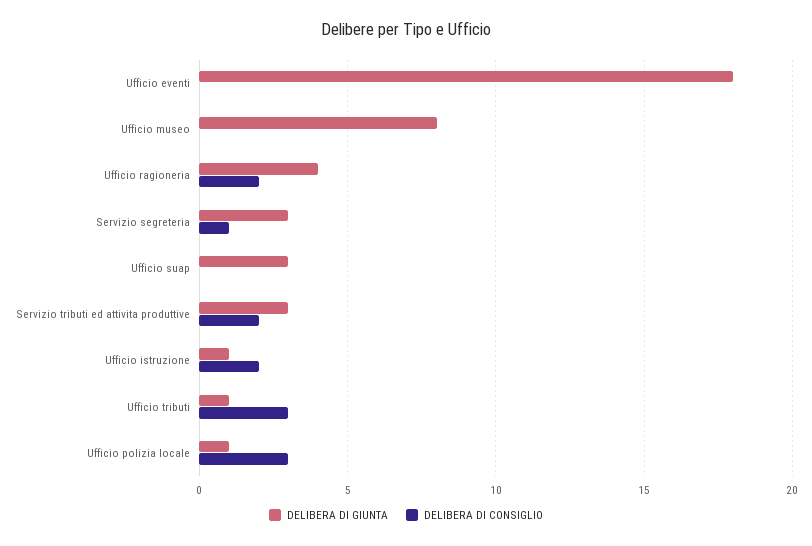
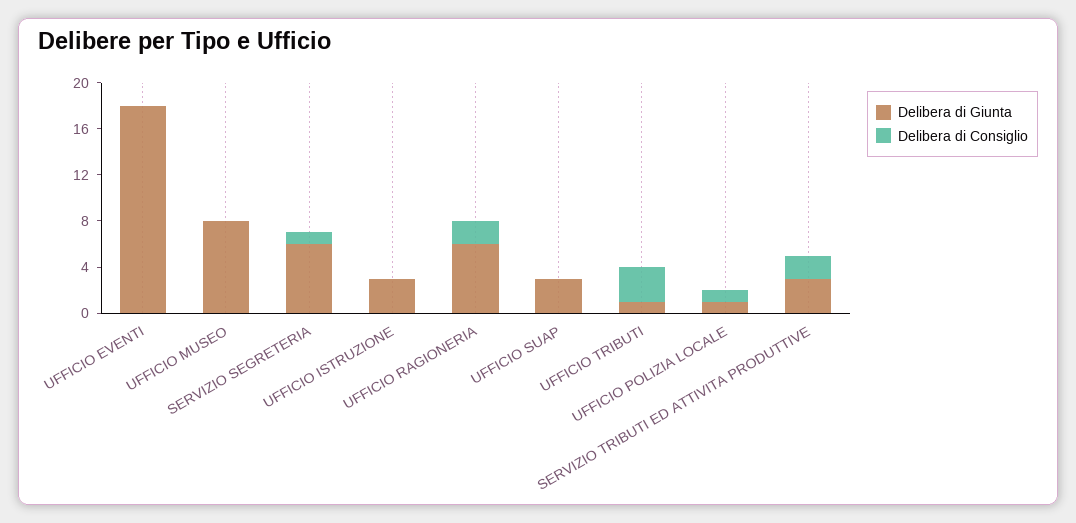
DELIBERA DI GIUNTA, Ufficio ragioneria: 4 -> 6
DELIBERA DI GIUNTA, Servizio segreteria: 3 -> 6
DELIBERA DI GIUNTA, Ufficio istruzione: 1 -> 3
DELIBERA DI CONSIGLIO, Ufficio istruzione: 2 -> 0
DELIBERA DI CONSIGLIO, Ufficio polizia locale: 3 -> 1

